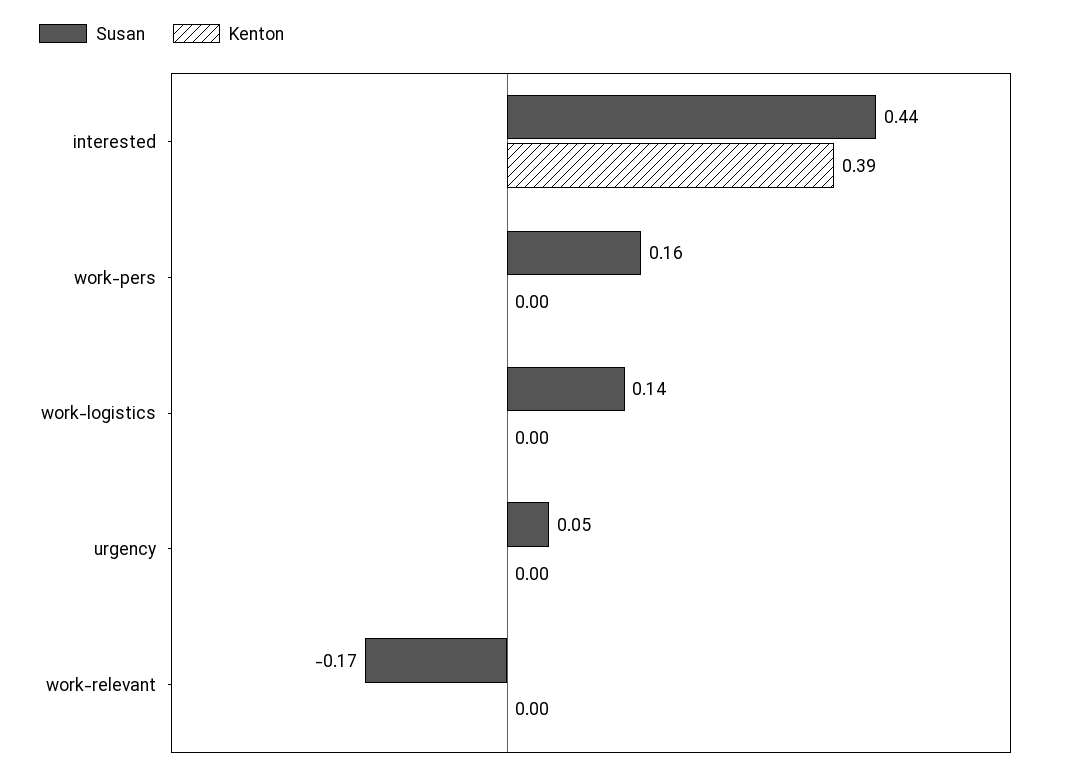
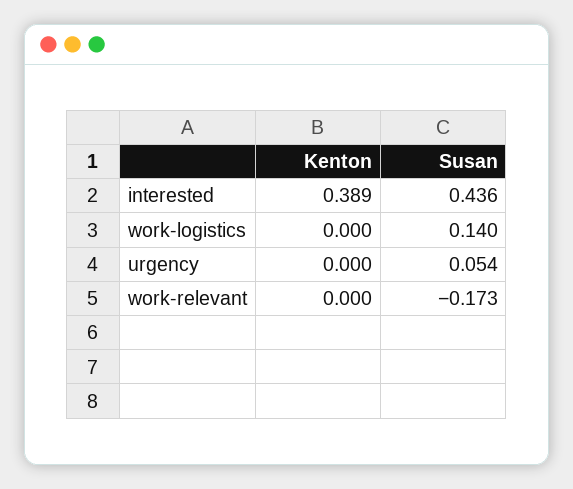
Susan, work-pers: 0.16 -> none
Kenton, work-pers: 0 -> none

